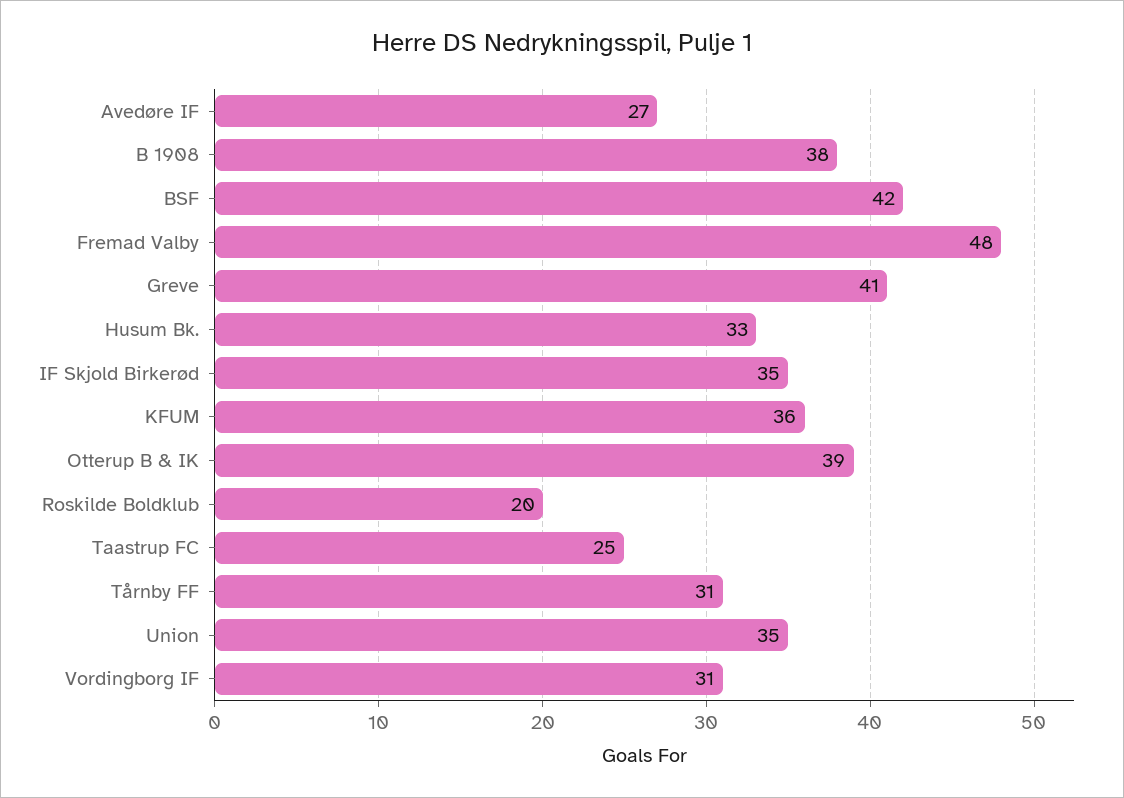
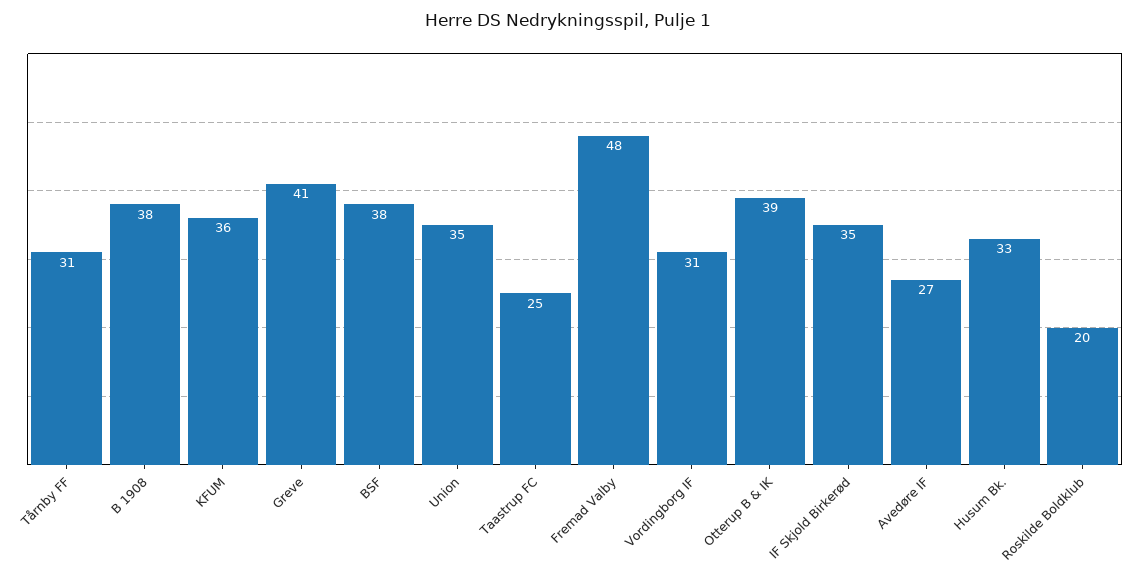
BSF: 42 -> 38

